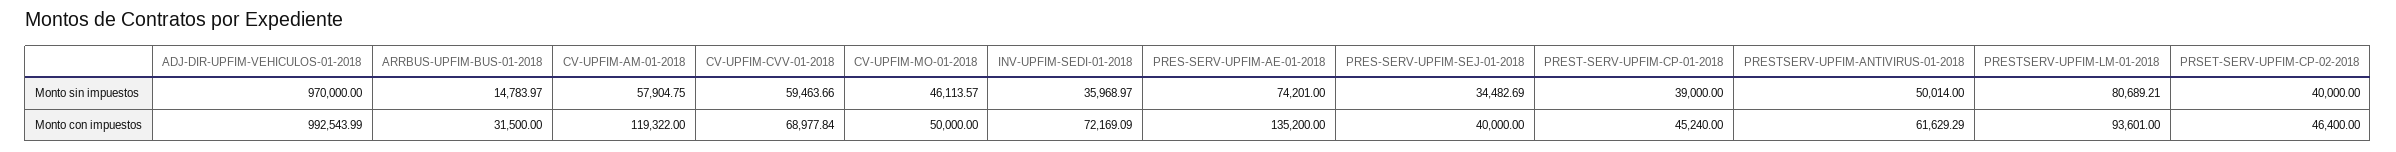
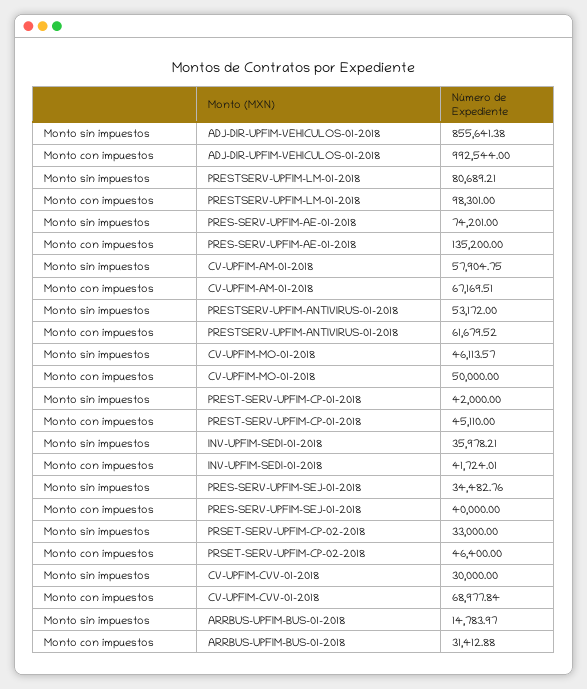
ADJ-DIR-UPFIM-VEHICULOS-01-2018, Monto sin impuestos: 970000 -> 855641.38
CV-UPFIM-CVV-01-2018, Monto sin impuestos: 59463.66 -> 30000
INV-UPFIM-SEDI-01-2018, Monto sin impuestos: 35968.97 -> 35978.21
PRES-SERV-UPFIM-SEJ-01-2018, Monto sin impuestos: 34482.69 -> 34482.76
PREST-SERV-UPFIM-CP-01-2018, Monto sin impuestos: 39000 -> 42000
PRESTSERV-UPFIM-ANTIVIRUS-01-2018, Monto sin impuestos: 50014 -> 53172
PRSET-SERV-UPFIM-CP-02-2018, Monto sin impuestos: 40000 -> 33000
ADJ-DIR-UPFIM-VEHICULOS-01-2018, Monto con impuestos: 992543.99 -> 992544
ARRBUS-UPFIM-BUS-01-2018, Monto con impuestos: 31500 -> 31412.88
CV-UPFIM-AM-01-2018, Monto con impuestos: 119322 -> 67169.51
INV-UPFIM-SEDI-01-2018, Monto con impuestos: 72169.09 -> 41724.01
PREST-SERV-UPFIM-CP-01-2018, Monto con impuestos: 45240 -> 45110
PRESTSERV-UPFIM-ANTIVIRUS-01-2018, Monto con impuestos: 61629.29 -> 61679.52
PRESTSERV-UPFIM-LM-01-2018, Monto con impuestos: 93601 -> 98301

